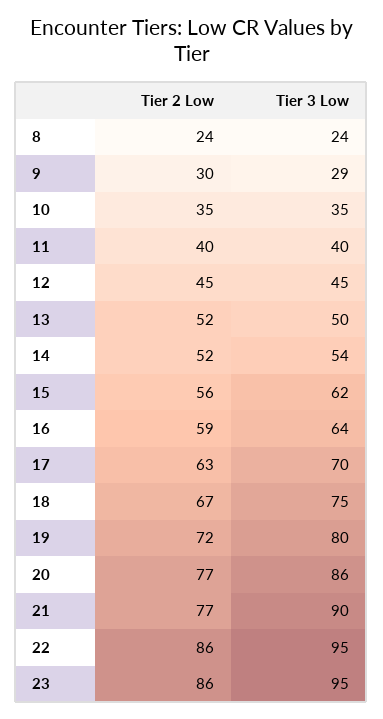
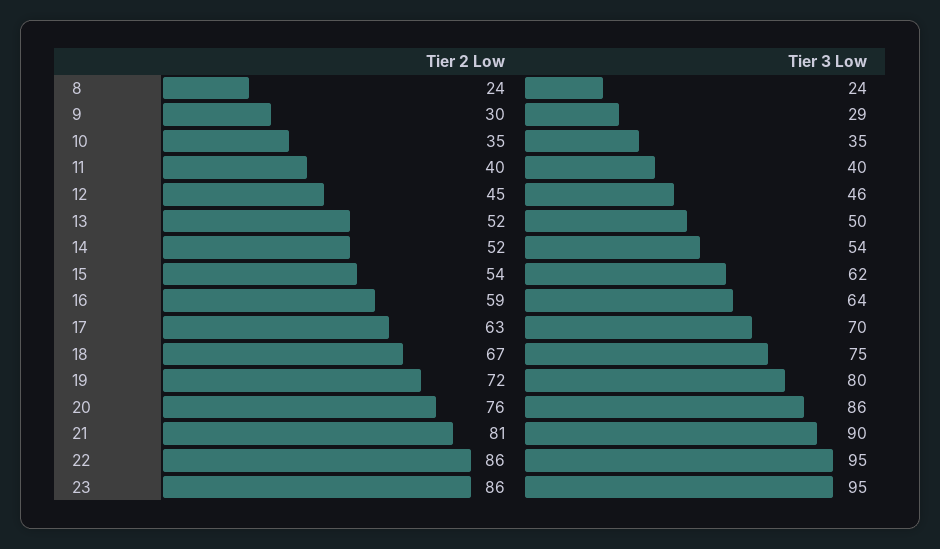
Tier 3 Low, 12: 45 -> 46
Tier 2 Low, 15: 56 -> 54
Tier 2 Low, 20: 77 -> 76
Tier 2 Low, 21: 77 -> 81

